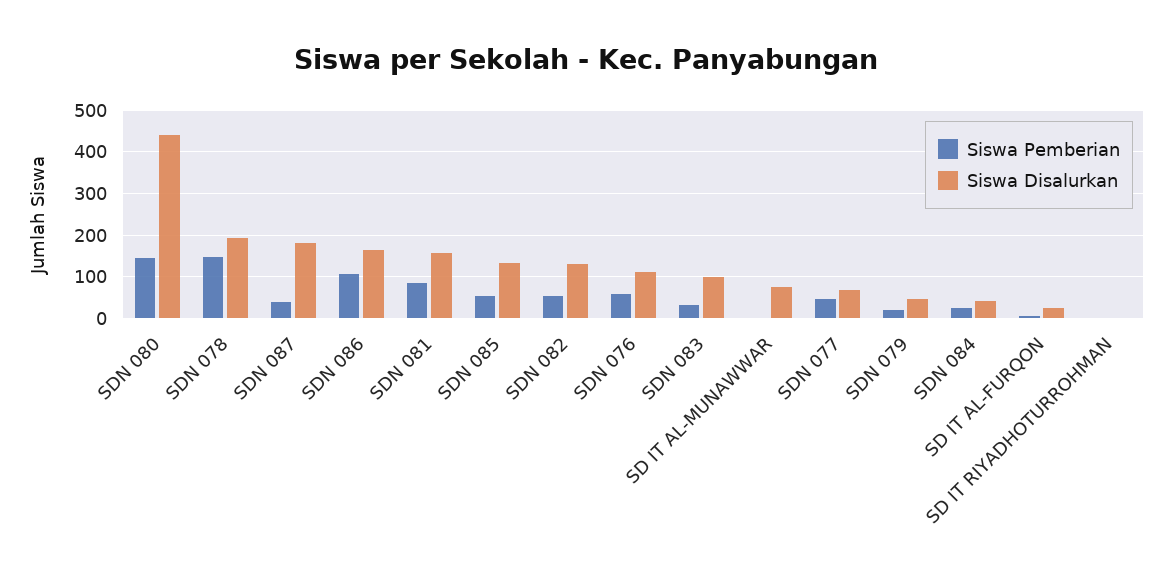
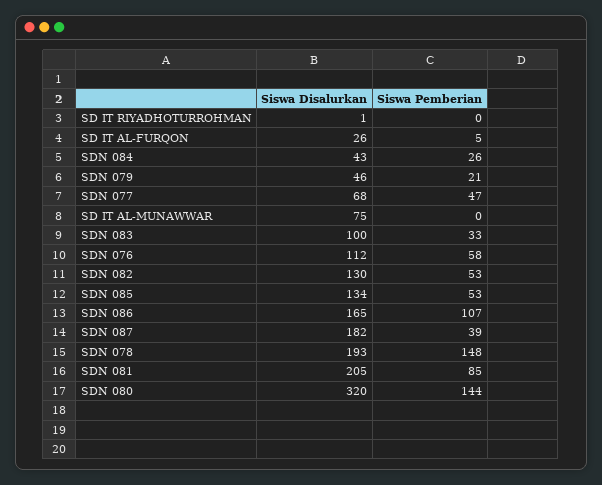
Siswa Disalurkan, SDN 080: 440 -> 320
Siswa Disalurkan, SDN 081: 160 -> 205

